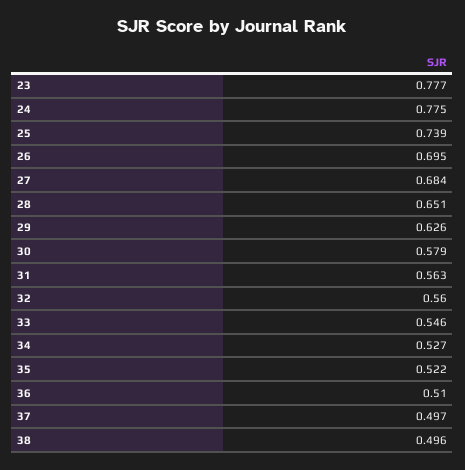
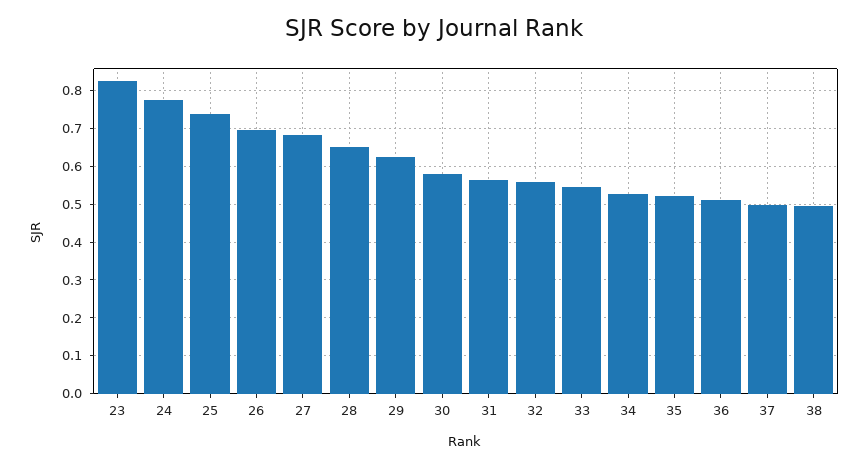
23: 0.777 -> 0.82

